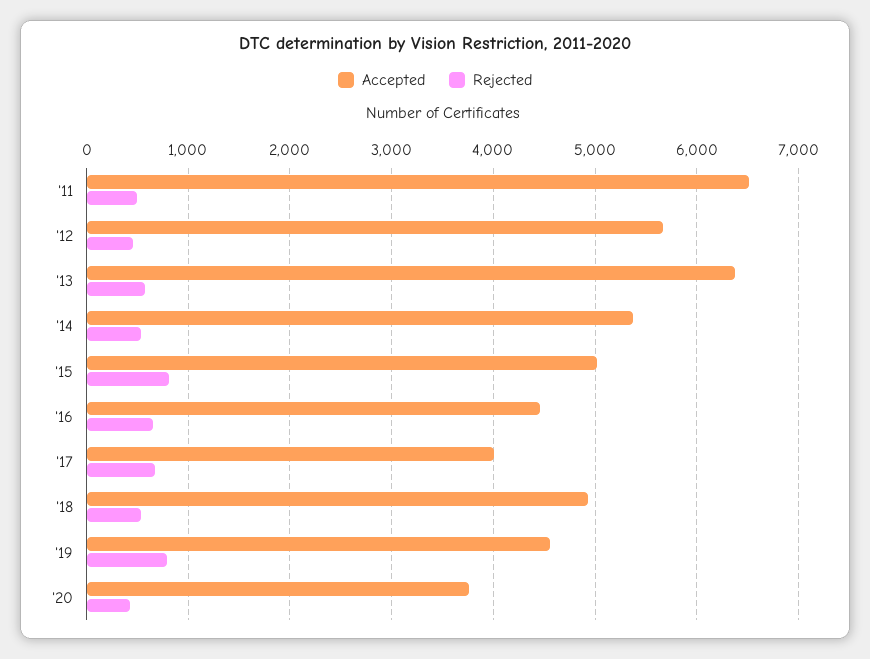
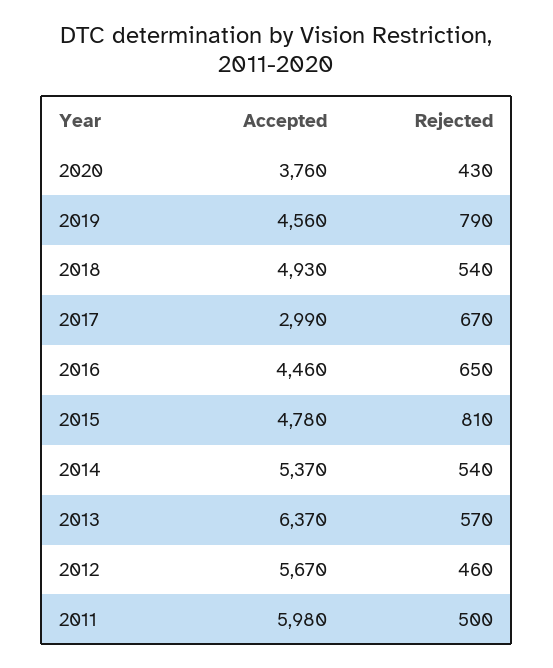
Accepted, '11: 6500 -> 5980
Accepted, '15: 5000 -> 4780
Accepted, '17: 4000 -> 2990

